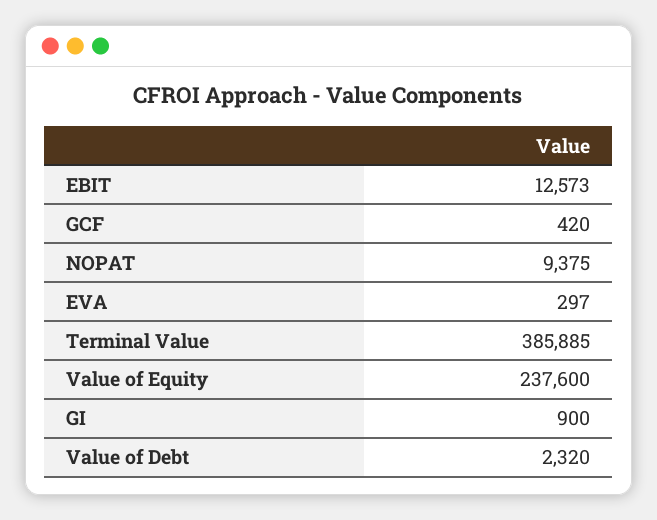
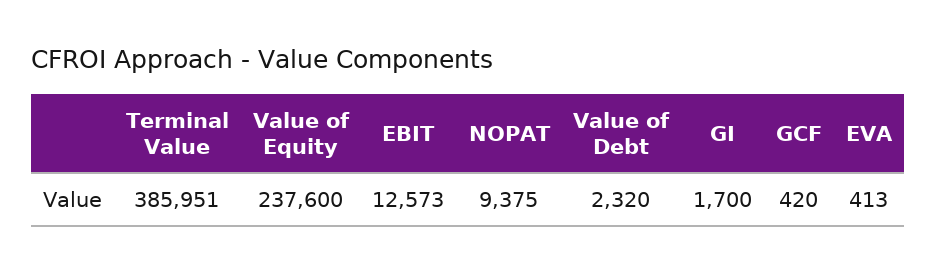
EVA: 297 -> 413
Terminal Value: 385885 -> 385951
GI: 900 -> 1700

